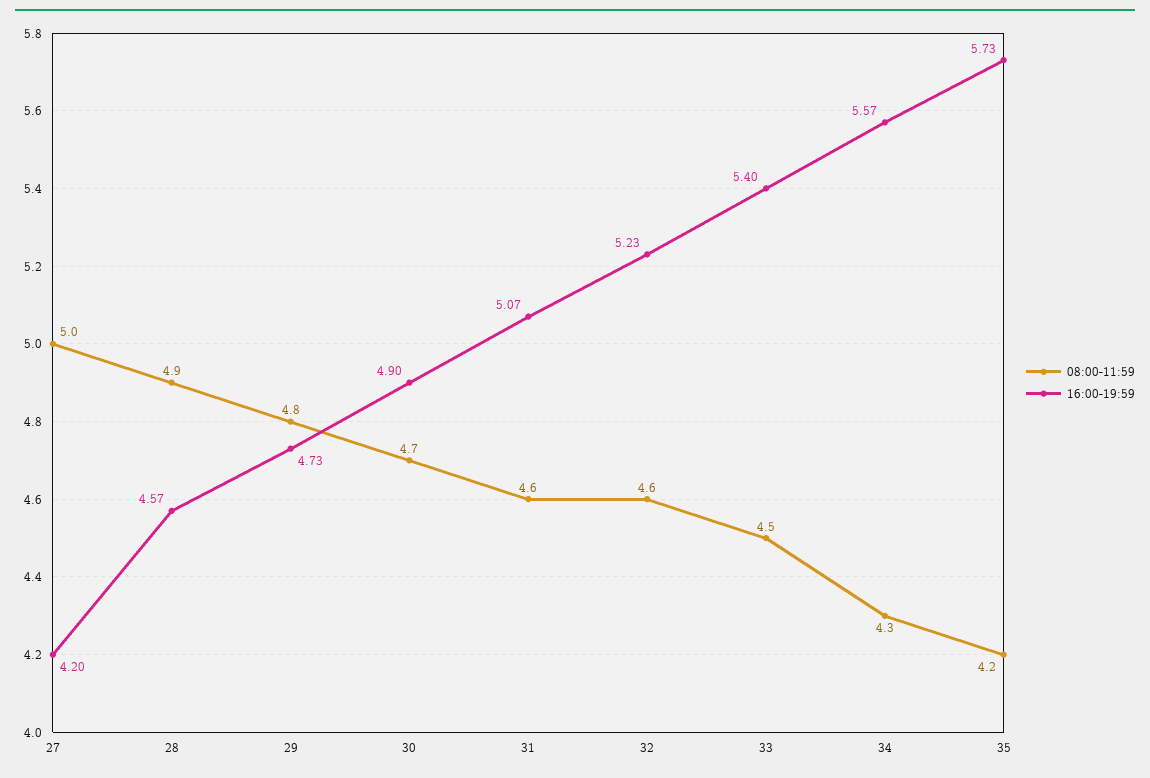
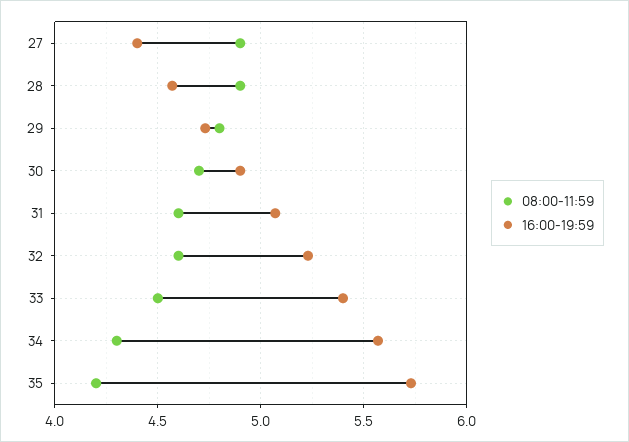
08:00-11:59, 27: 5 -> 4.9
16:00-19:59, 27: 4.2 -> 4.4

